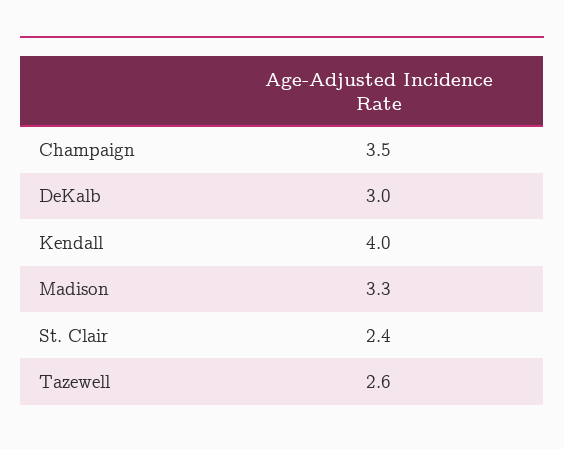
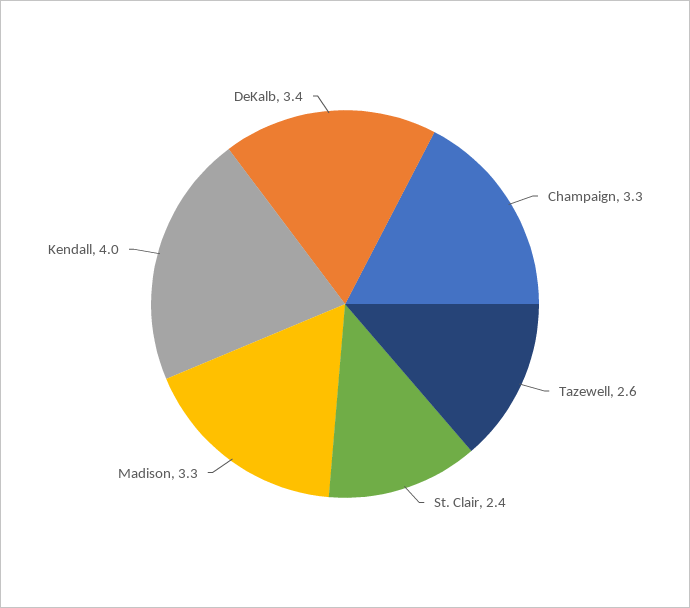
Champaign: 3.5 -> 3.3
DeKalb: 3 -> 3.4

